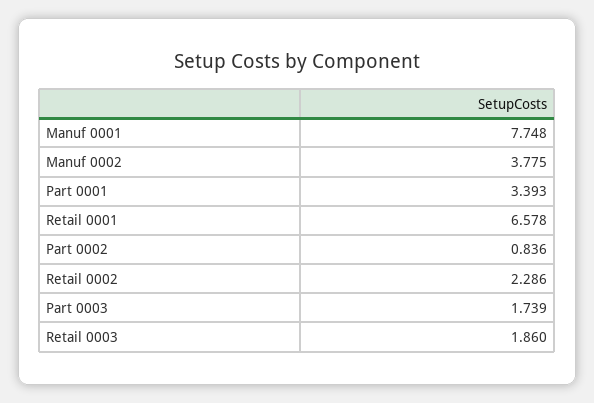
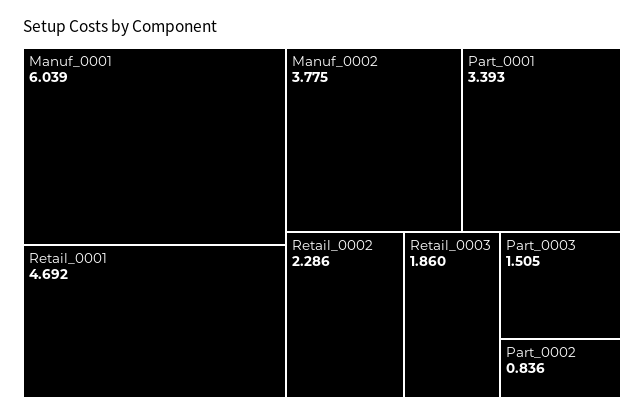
Manuf 0001: 7.748 -> 6.039
Retail 0001: 6.578 -> 4.692
Part 0003: 1.739 -> 1.505

